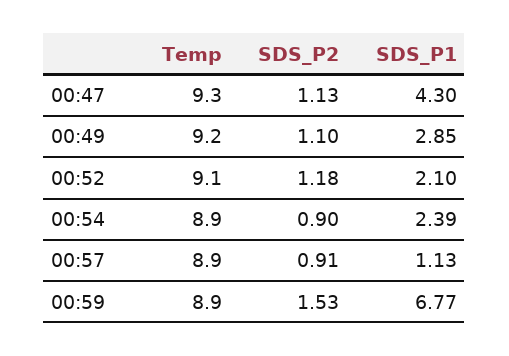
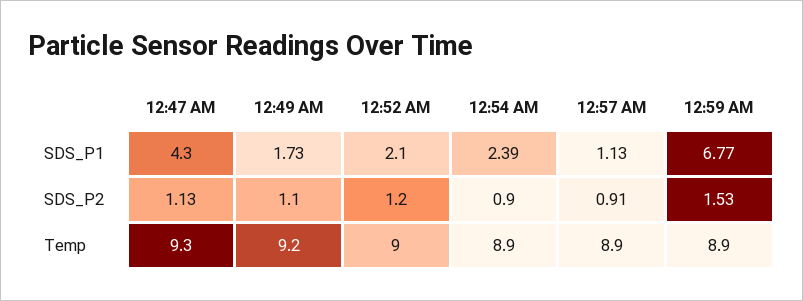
SDS_P1, 00:49: 2.85 -> 1.73
Temp, 00:52: 9.1 -> 9
SDS_P2, 00:52: 1.18 -> 1.2

